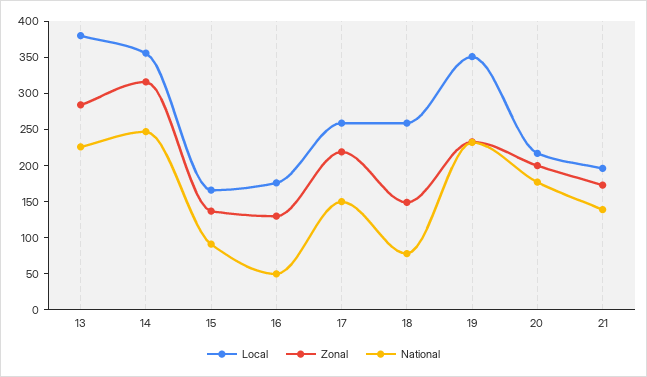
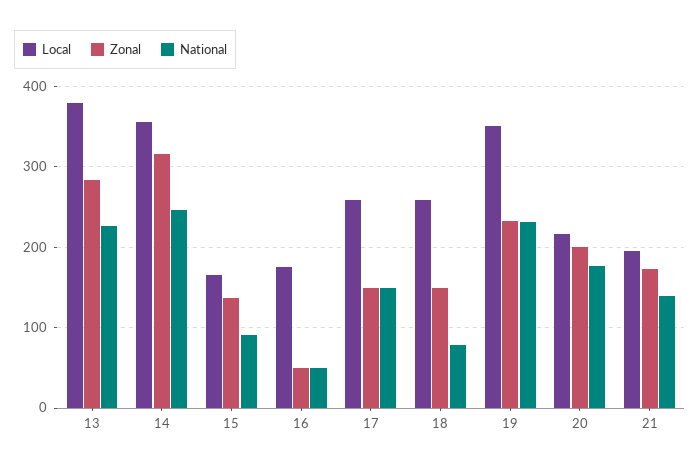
Zonal, 16: 125 -> 50
Zonal, 17: 225 -> 150

